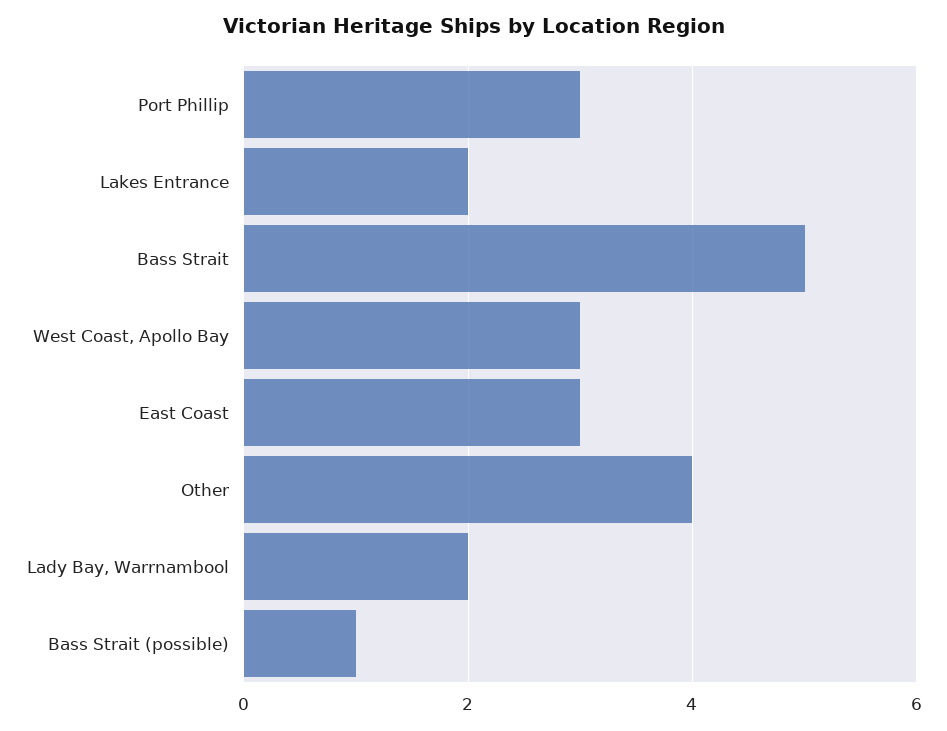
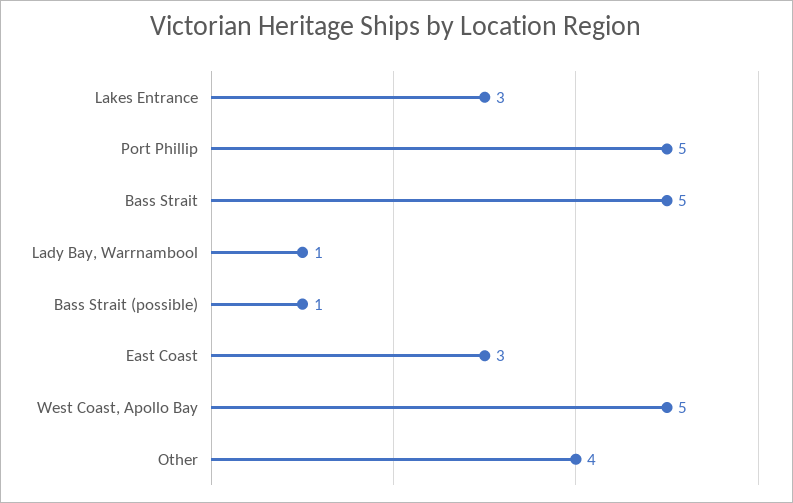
Port Phillip: 3 -> 5
Lakes Entrance: 2 -> 3
West Coast, Apollo Bay: 3 -> 5
Lady Bay, Warrnambool: 2 -> 1

